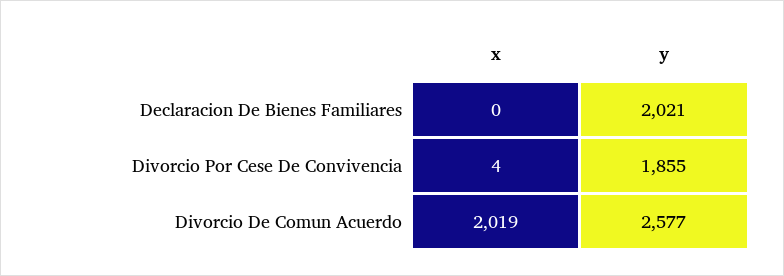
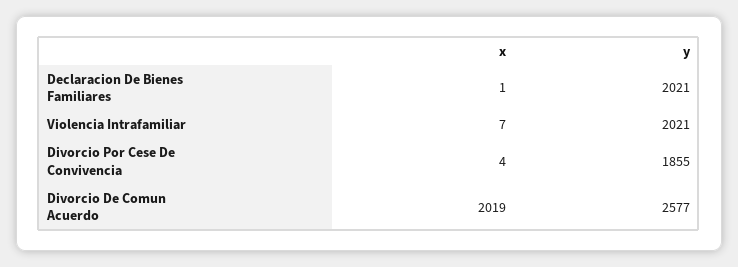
x, Declaracion De Bienes Familiares: 0 -> 1
x, Violencia Intrafamiliar: none -> 7
y, Violencia Intrafamiliar: none -> 2021

